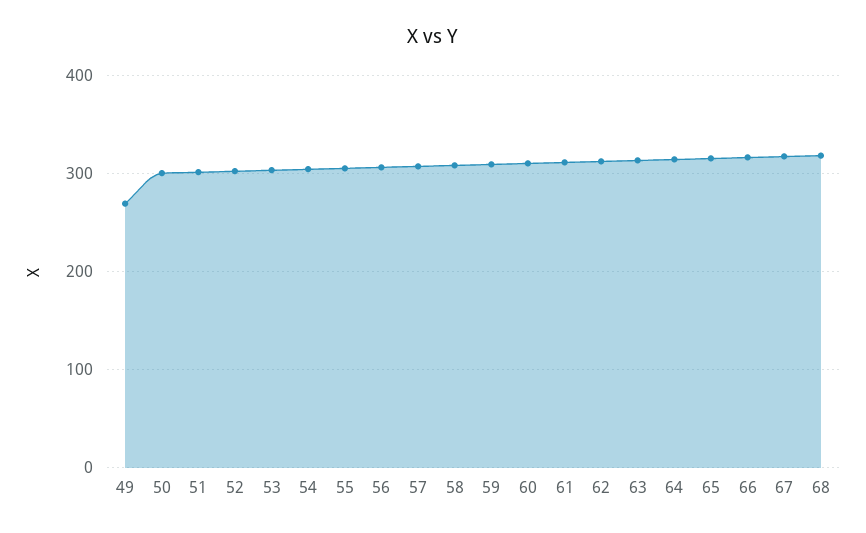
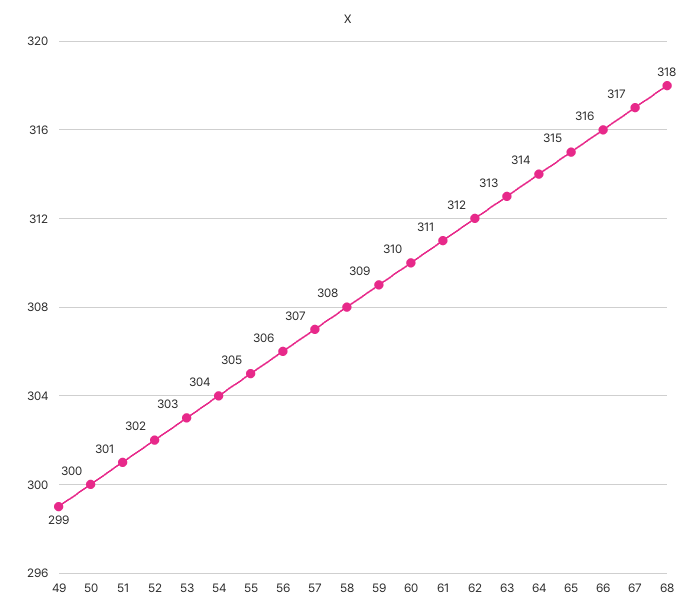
49: 270 -> 299

